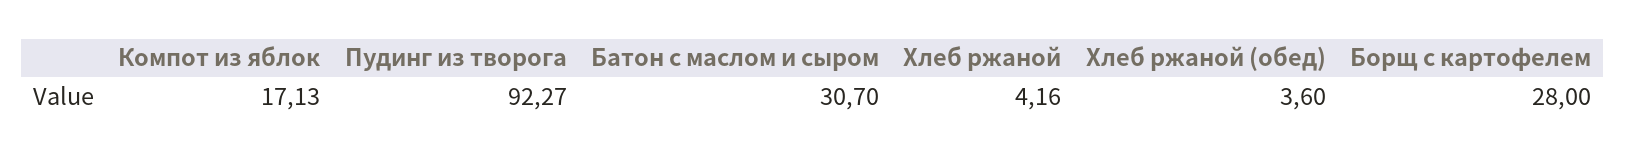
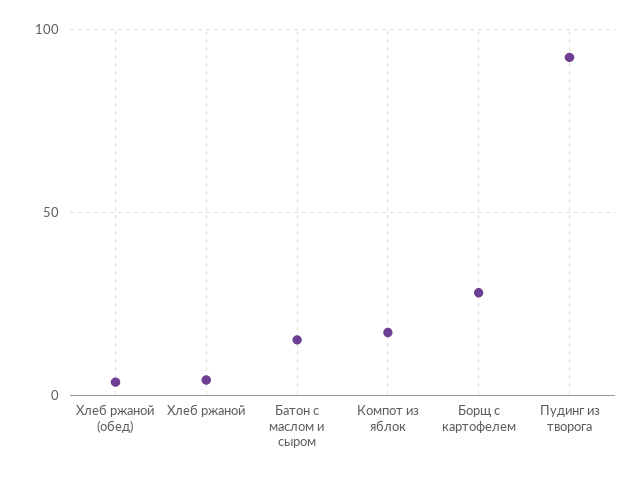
Батон с маслом и сыром: 30.7 -> 15

